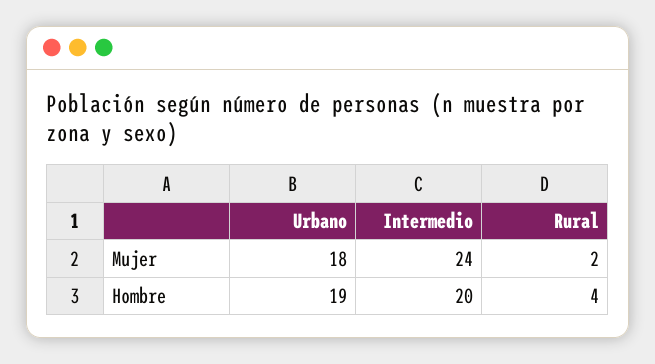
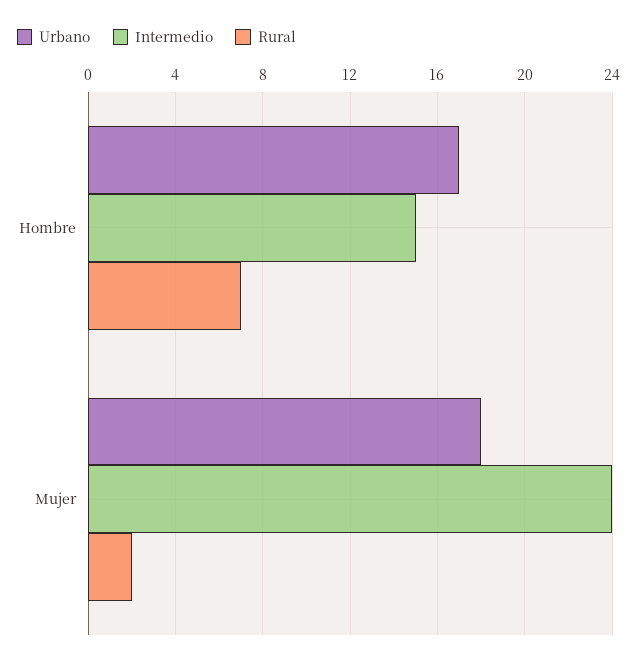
Urbano, Hombre: 19 -> 17
Intermedio, Hombre: 20 -> 15
Rural, Hombre: 4 -> 7

